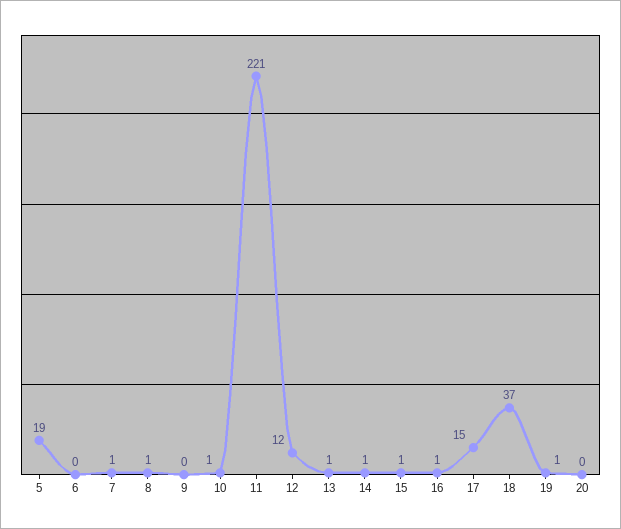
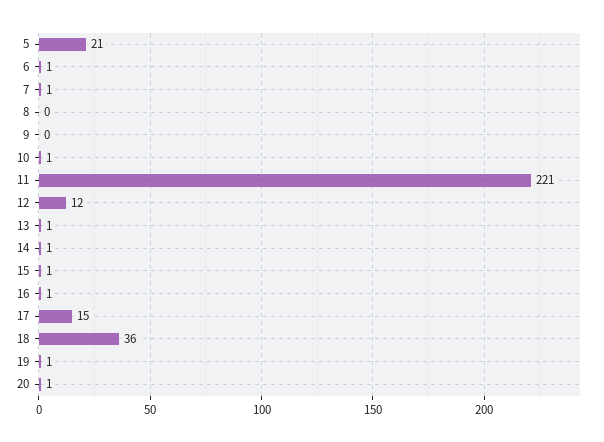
5: 19 -> 21
6: 0 -> 1
8: 1 -> 0
18: 37 -> 36
20: 0 -> 1

